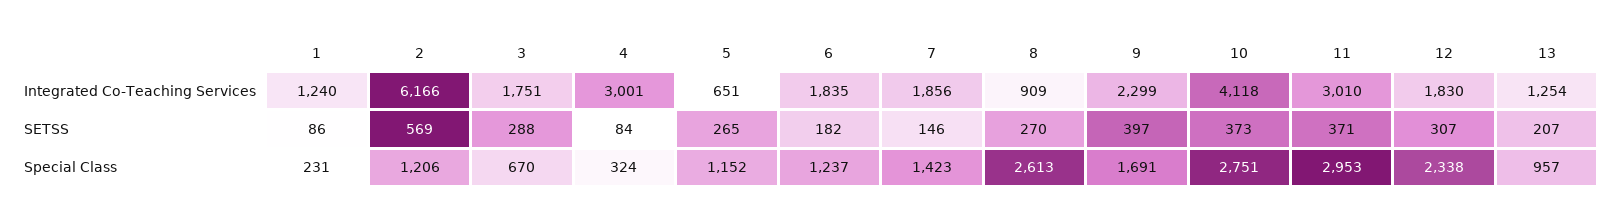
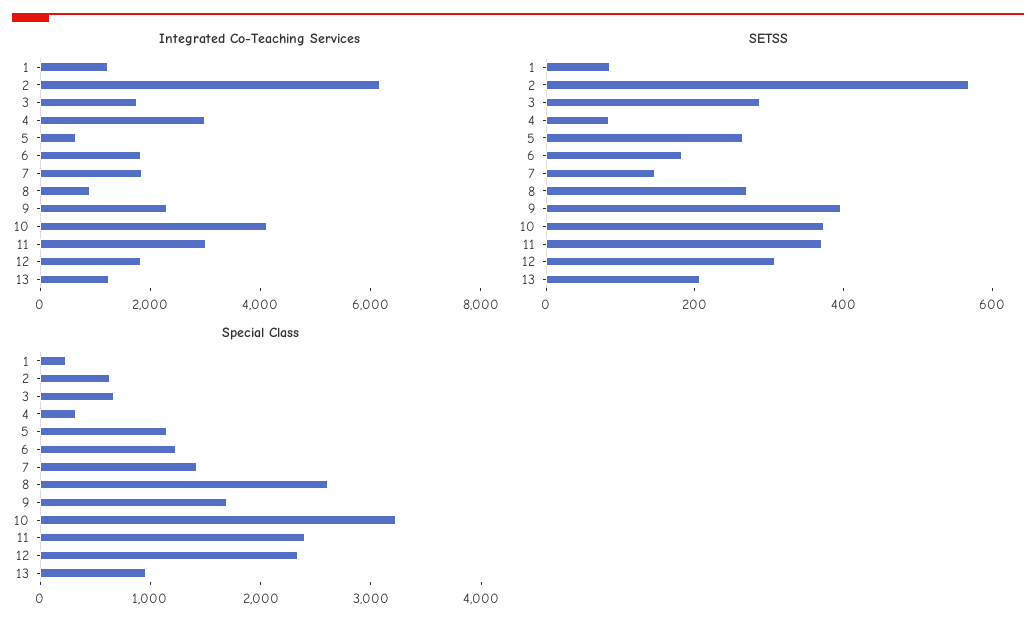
Special Class, 2: 1206 -> 600
Special Class, 10: 2751 -> 3200
Special Class, 11: 2953 -> 2400

